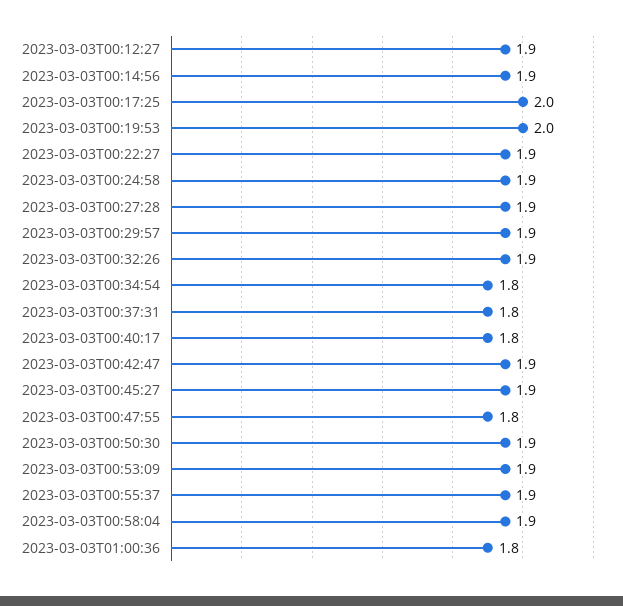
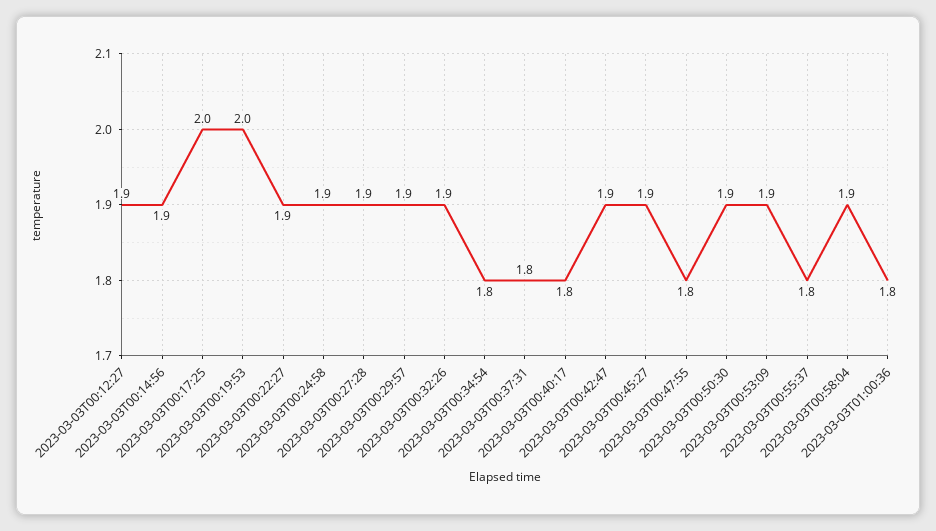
2023-03-03T00:55:37: 1.9 -> 1.8

